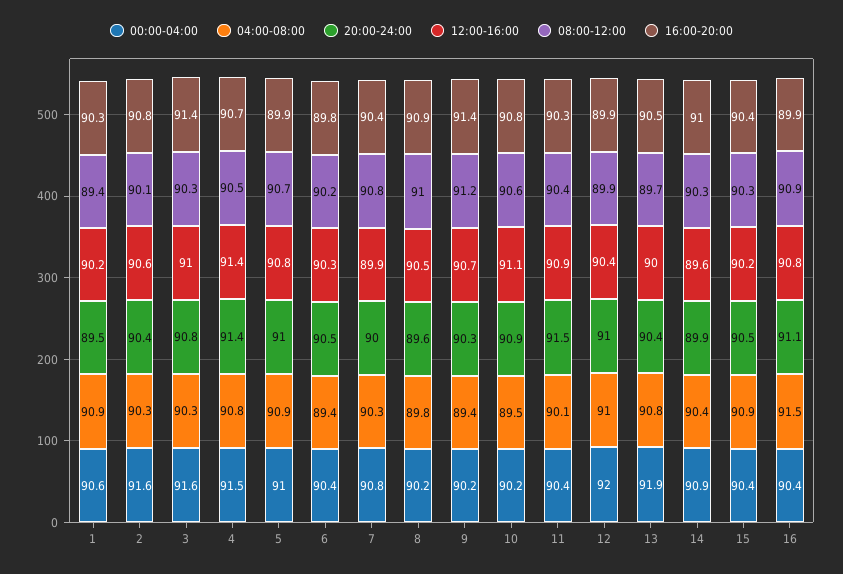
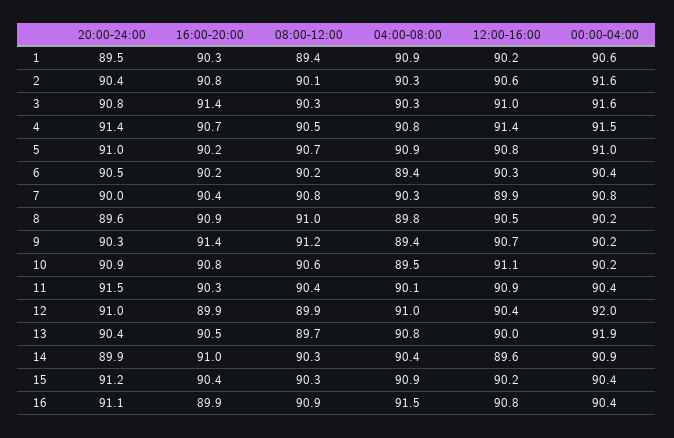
16:00-20:00, 5: 89.9 -> 90.2
16:00-20:00, 6: 89.8 -> 90.2
20:00-24:00, 15: 90.5 -> 91.2

